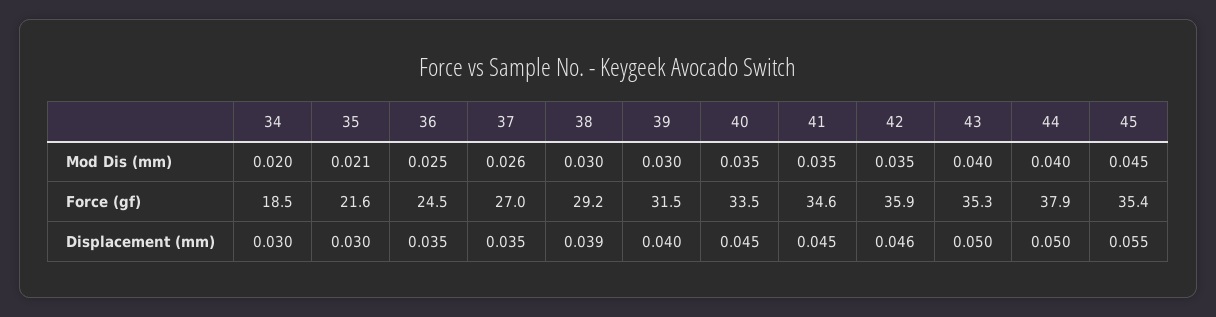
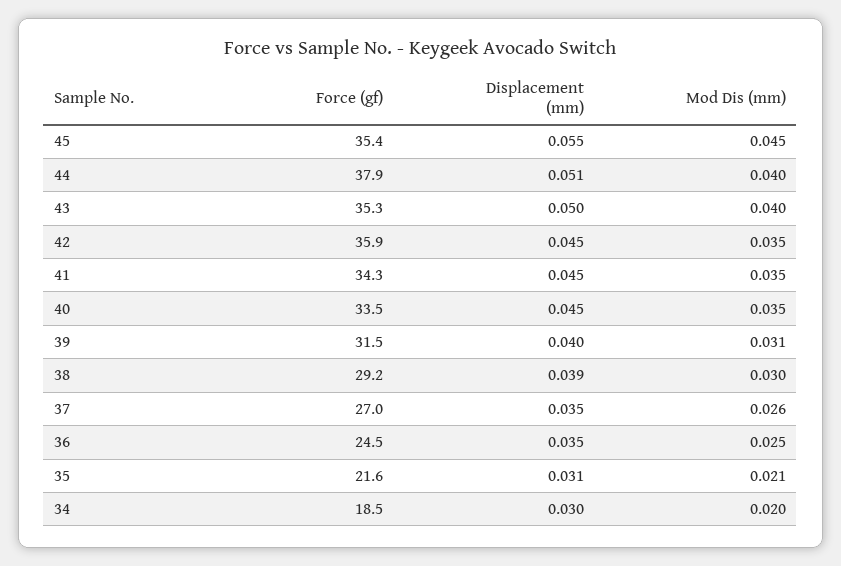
39, Mod Dis (mm): 0.03 -> 0.031
41, Force (gf): 34.6 -> 34.3
35, Displacement (mm): 0.03 -> 0.031
42, Displacement (mm): 0.046 -> 0.045
44, Displacement (mm): 0.05 -> 0.051

